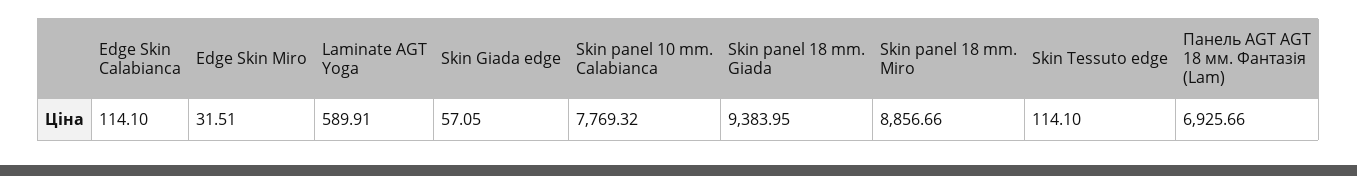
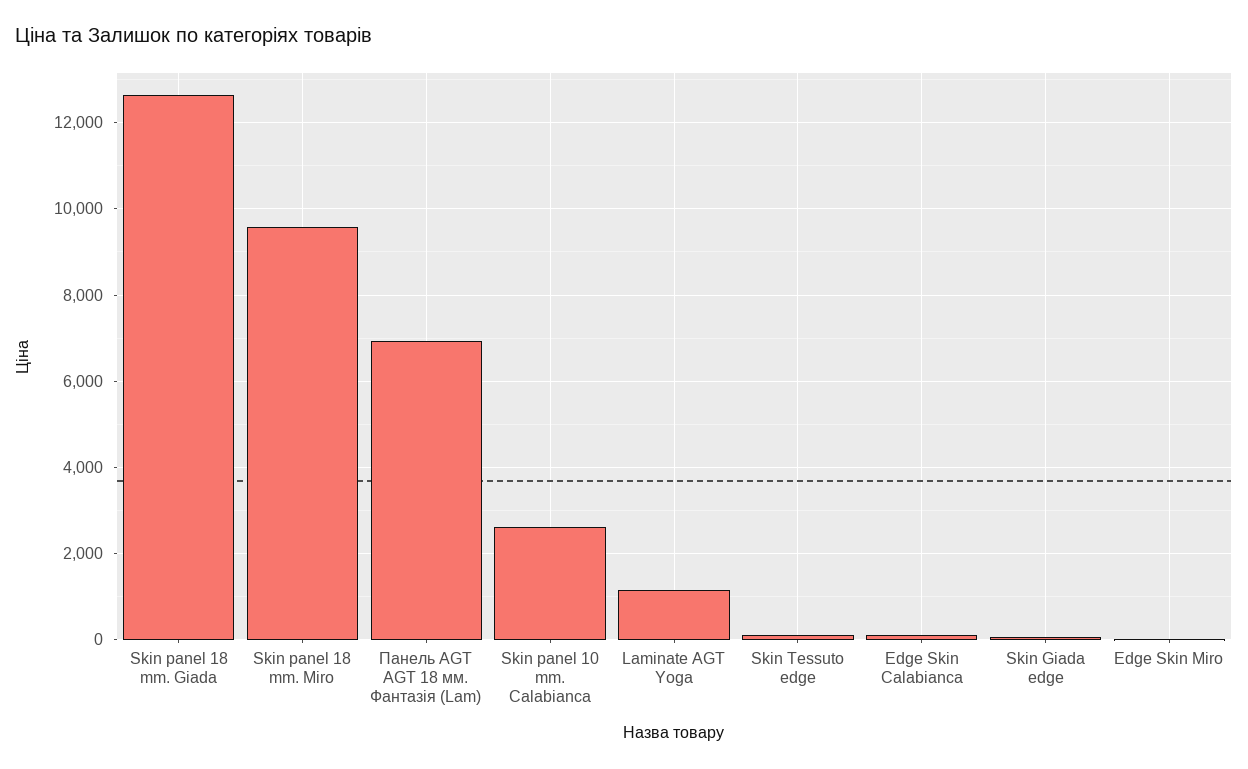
Laminate AGT Yoga: 589.91 -> 1200
Skin panel 10 mm. Calabianca: 7769.32 -> 2600
Skin panel 18 mm. Giada: 9383.95 -> 12600
Skin panel 18 mm. Miro: 8856.66 -> 9600

